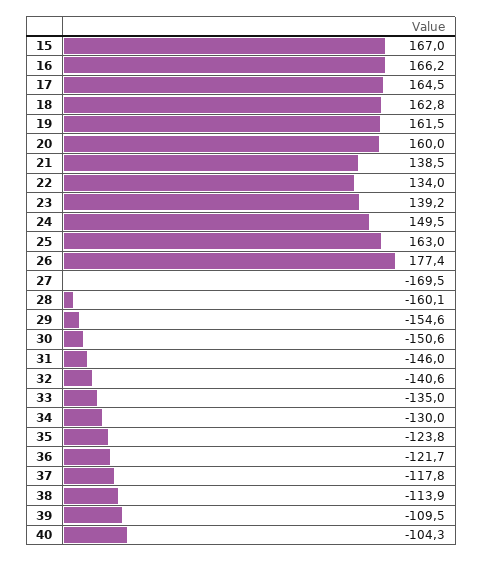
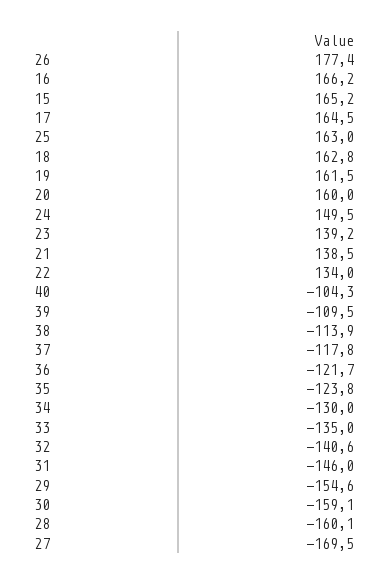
15: 167 -> 165.2
30: -150.6 -> -159.1

